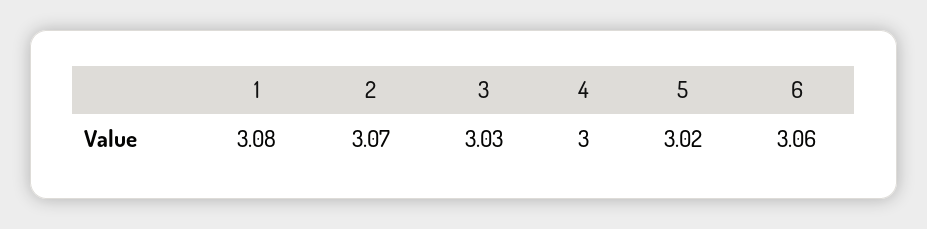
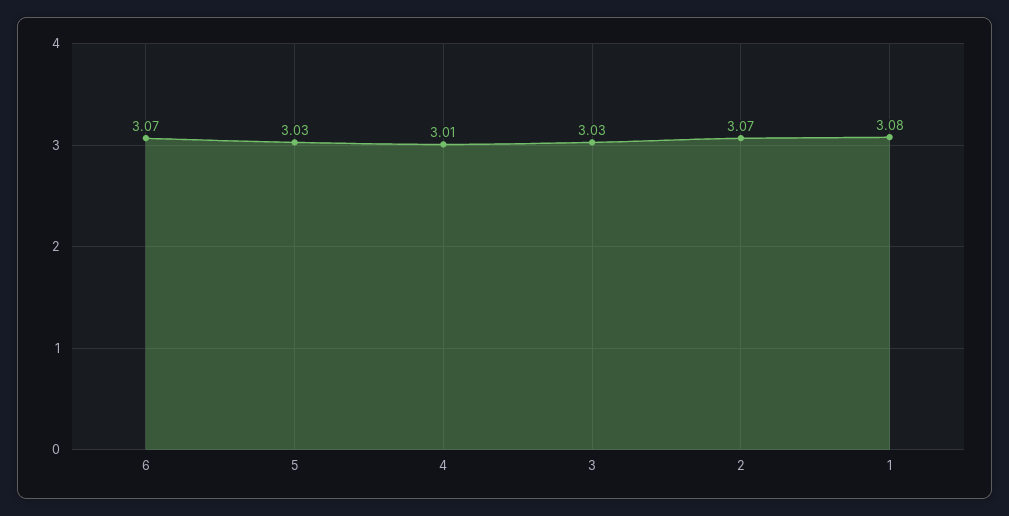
4: 3 -> 3.01
5: 3.02 -> 3.03
6: 3.06 -> 3.07

